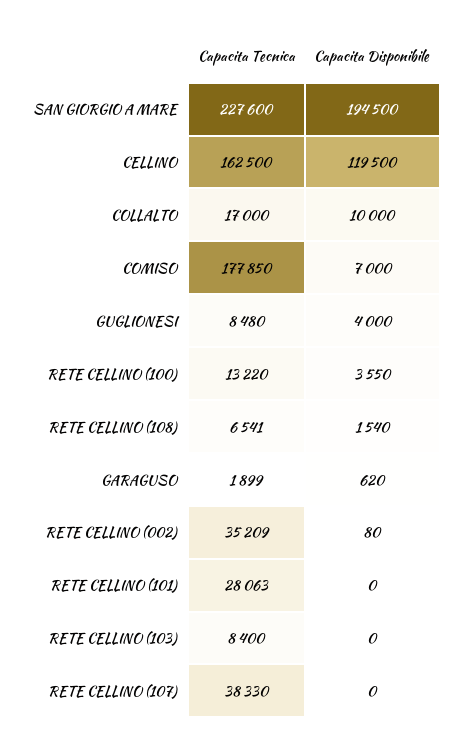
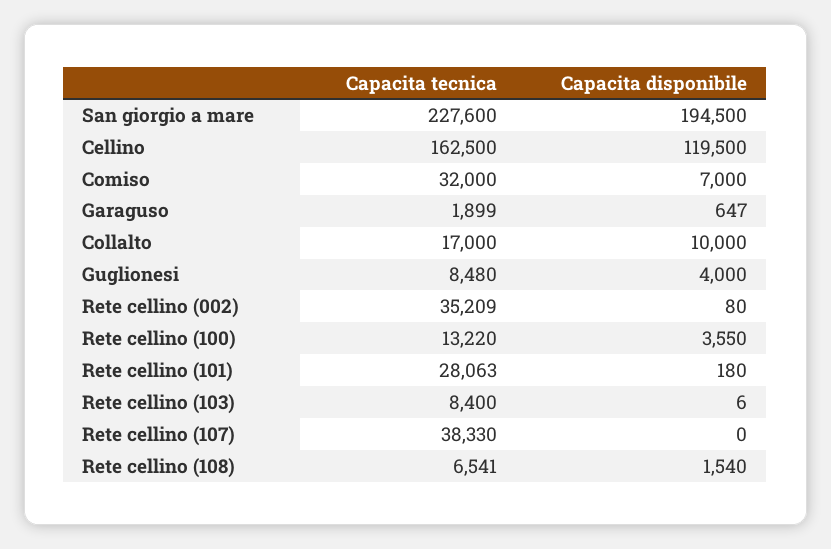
Capacita Tecnica, COMISO: 177850 -> 32000
Capacita Disponibile, GARAGUSO: 620 -> 647
Capacita Disponibile, RETE CELLINO (101): 0 -> 180
Capacita Disponibile, RETE CELLINO (103): 0 -> 6

